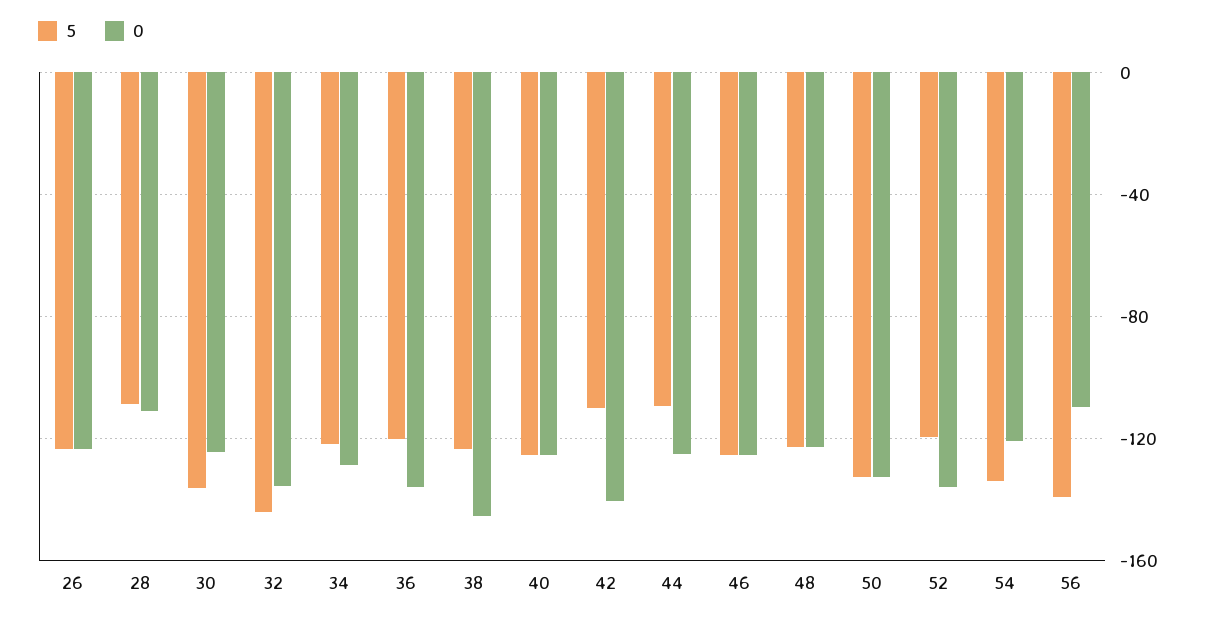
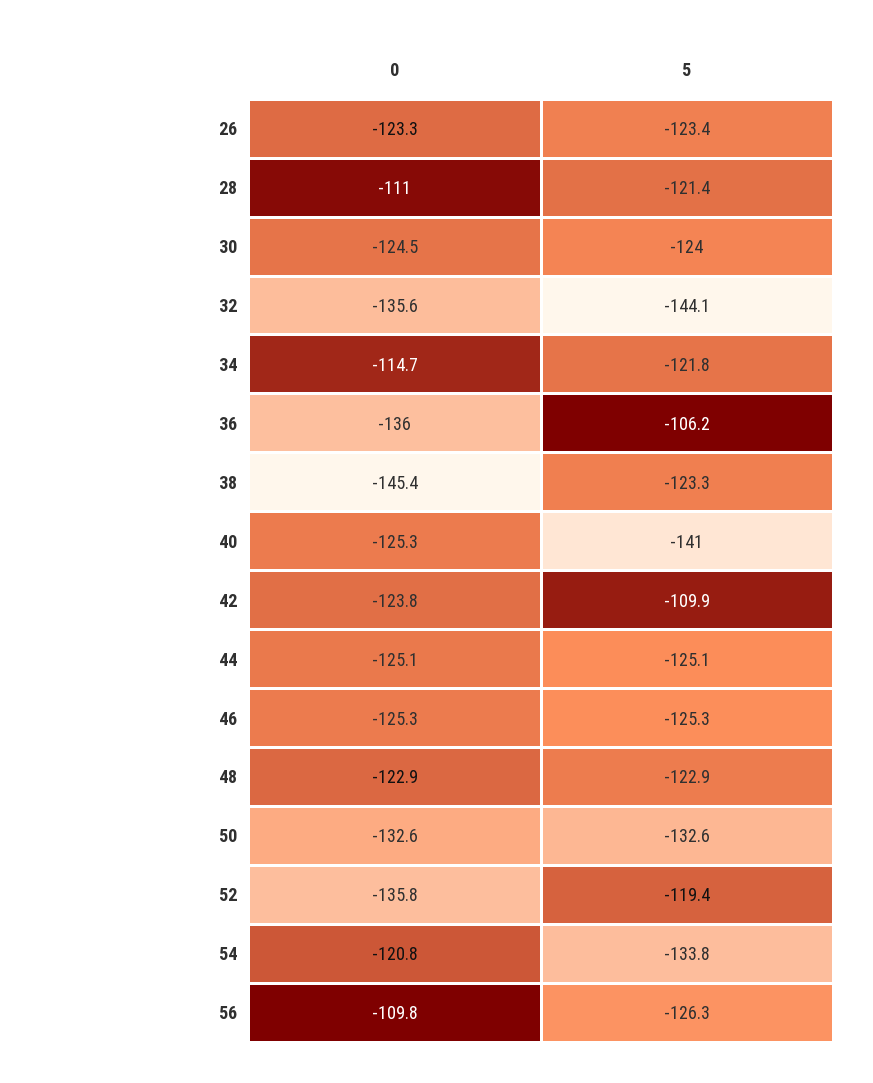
5, 28: -110 -> -121.4
5, 30: -135 -> -124
0, 34: -130 -> -114.7
5, 36: -120 -> -106.2
5, 40: -125 -> -141
0, 42: -140 -> -123.8
5, 44: -110 -> -125.1
5, 56: -140 -> -126.3

